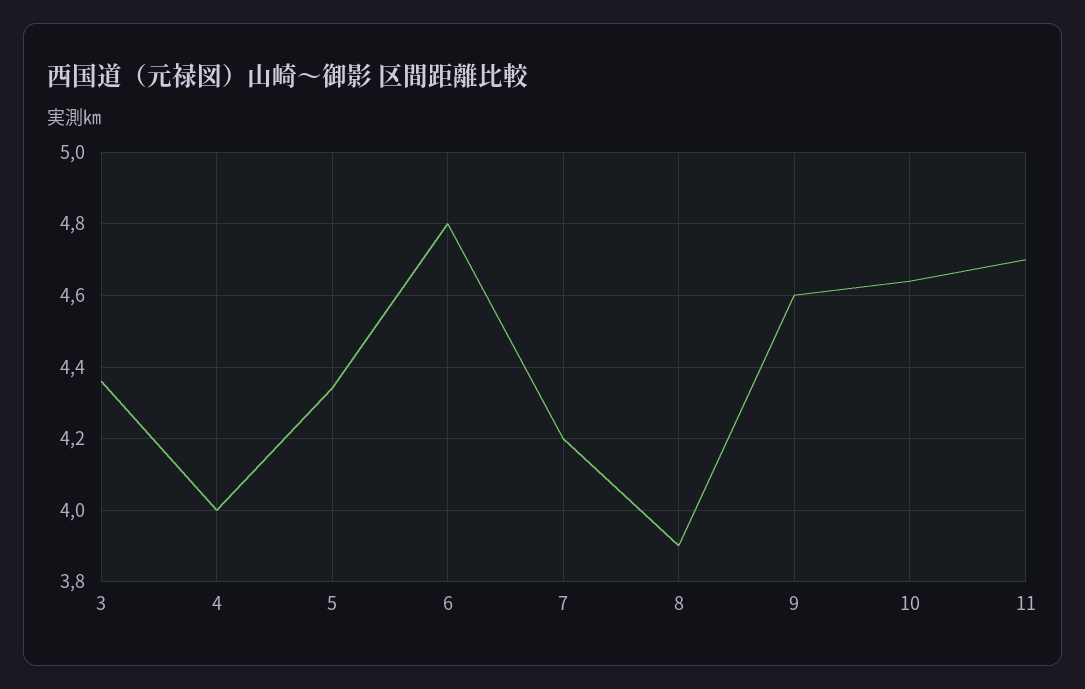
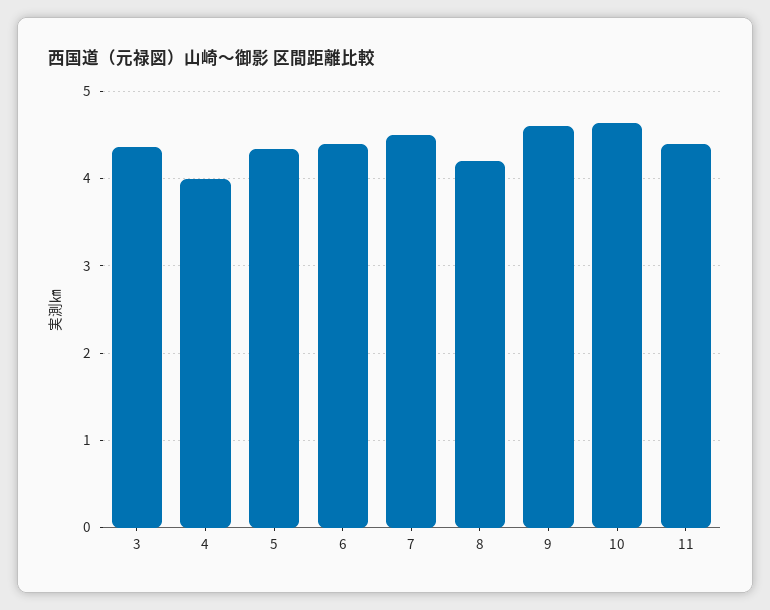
6: 4.8 -> 4.4
7: 4.2 -> 4.5
8: 3.9 -> 4.2
11: 4.7 -> 4.4

